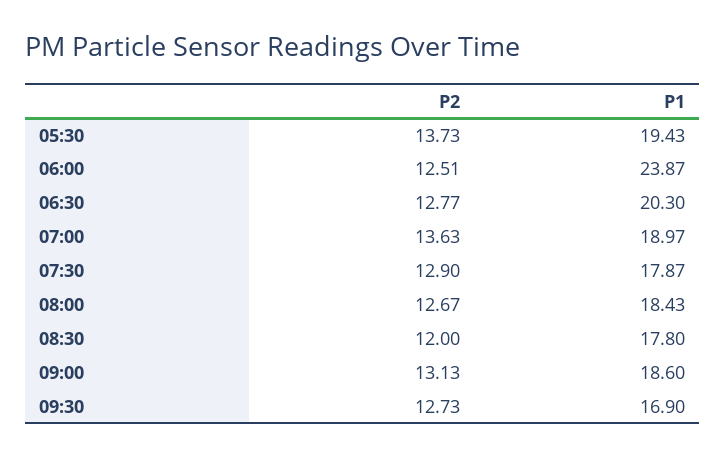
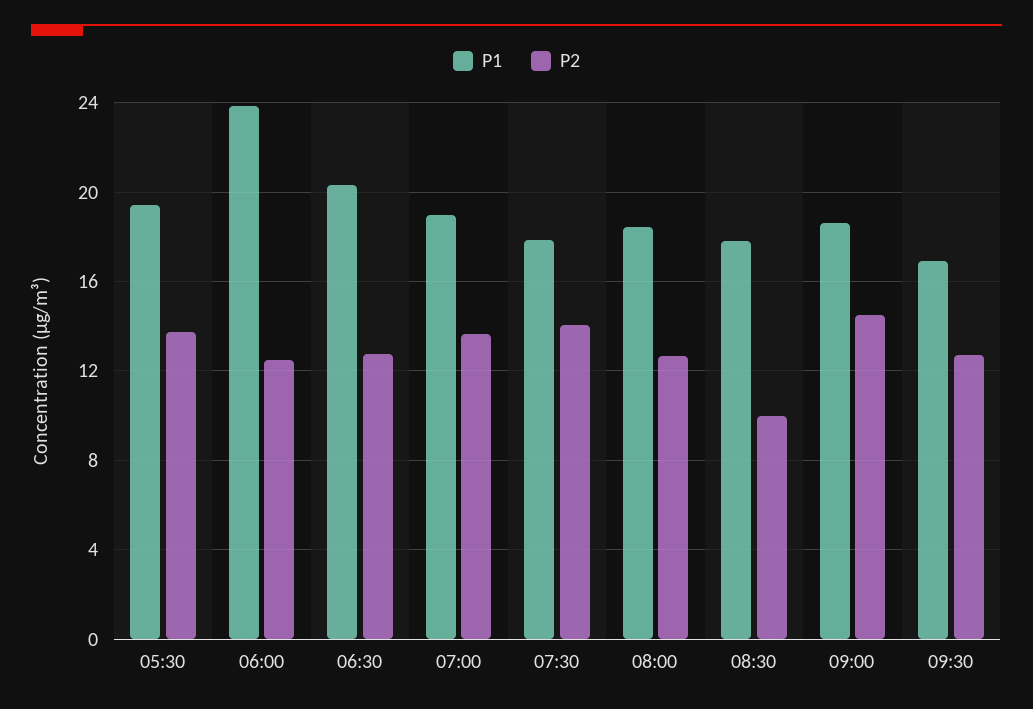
P2, 07:30: 12.9 -> 14
P2, 08:30: 12 -> 10
P2, 09:00: 13.13 -> 14.5

